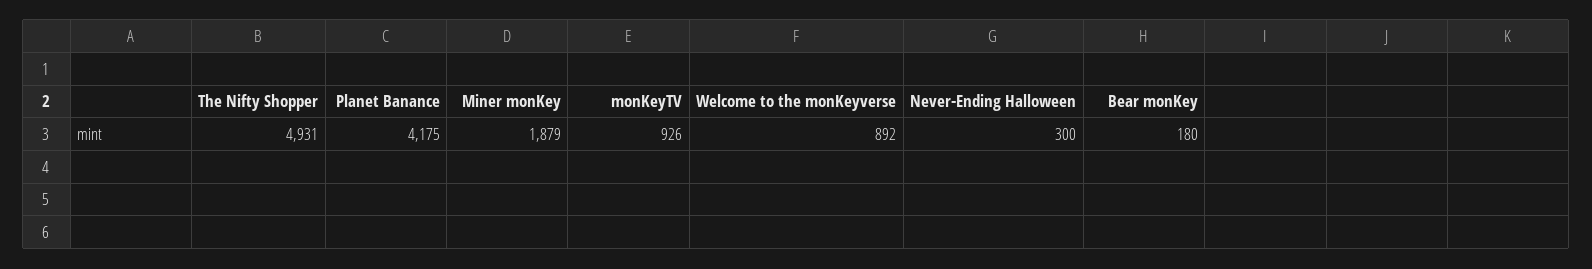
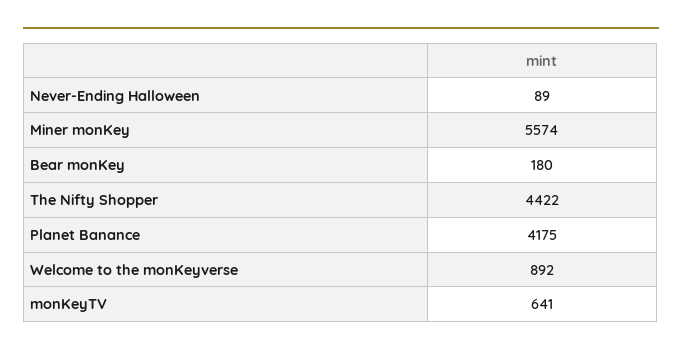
The Nifty Shopper: 4931 -> 4422
Miner monKey: 1879 -> 5574
monKeyTV: 926 -> 641
Never-Ending Halloween: 300 -> 89

